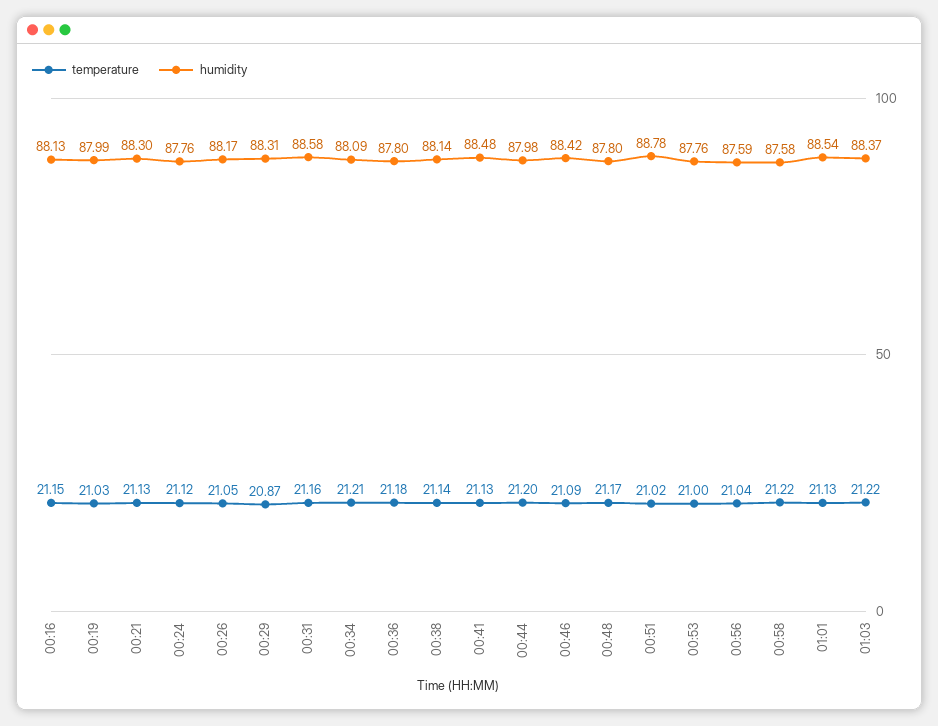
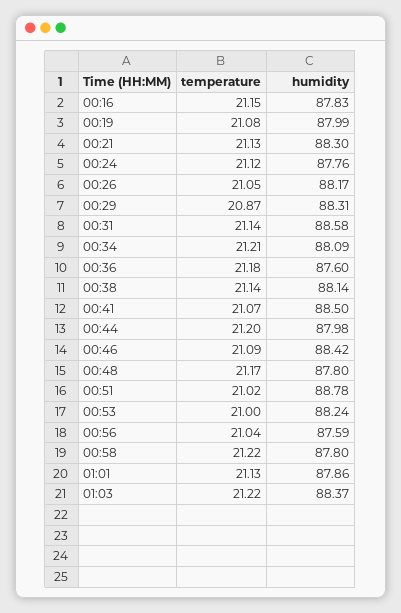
humidity, 00:16: 88.13 -> 87.83
temperature, 00:19: 21.03 -> 21.08
temperature, 00:31: 21.16 -> 21.14
humidity, 00:36: 87.8 -> 87.6
temperature, 00:41: 21.13 -> 21.07
humidity, 00:41: 88.48 -> 88.5
humidity, 00:53: 87.76 -> 88.24
humidity, 00:58: 87.58 -> 87.8
humidity, 01:01: 88.54 -> 87.86

